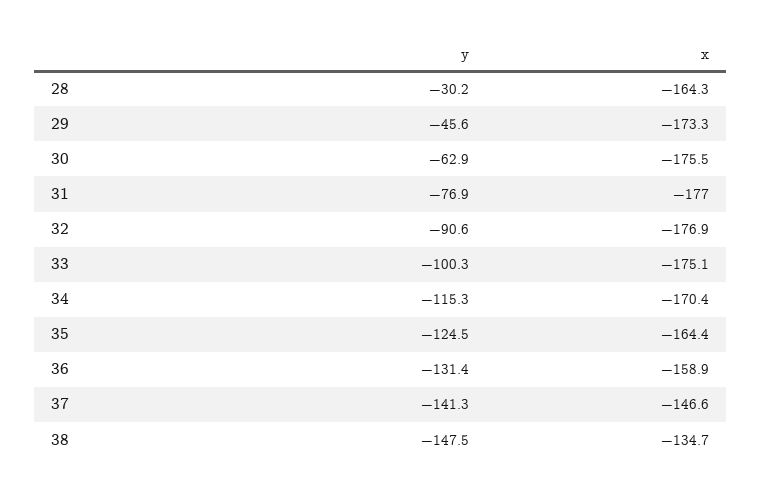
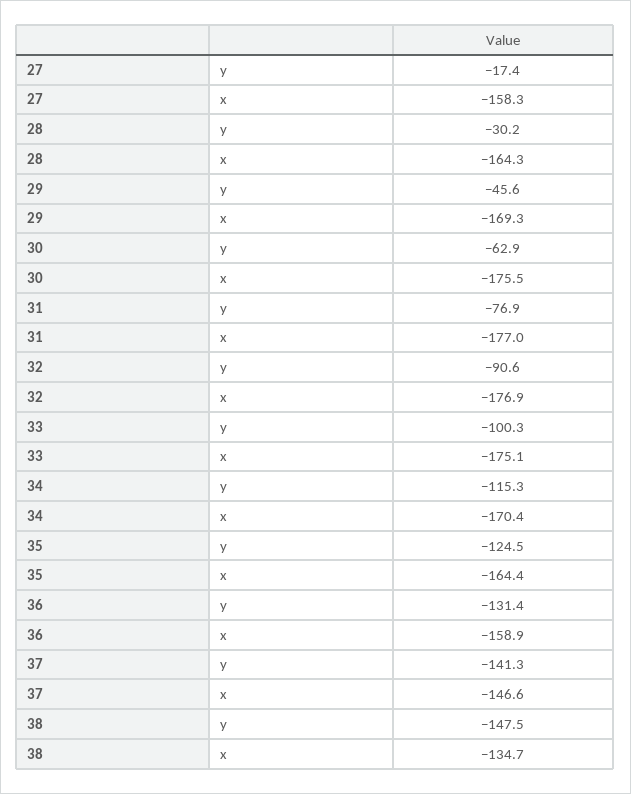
x, 29: -173.3 -> -169.3
y, 27: none -> -17.4
x, 27: none -> -158.3

